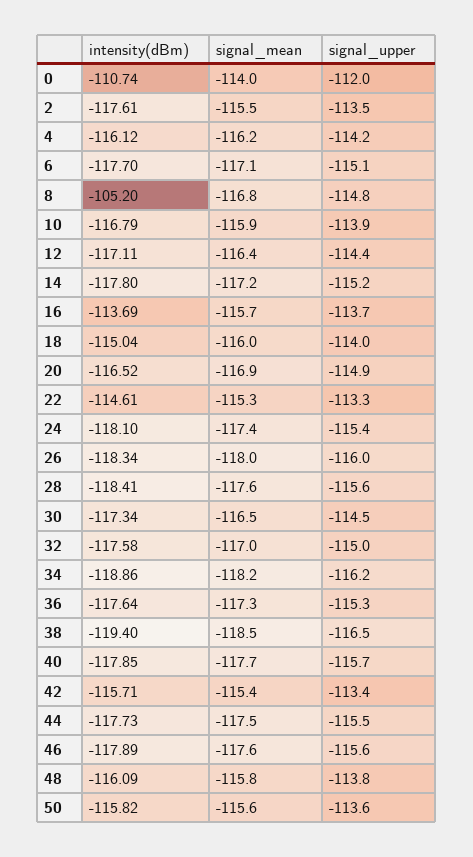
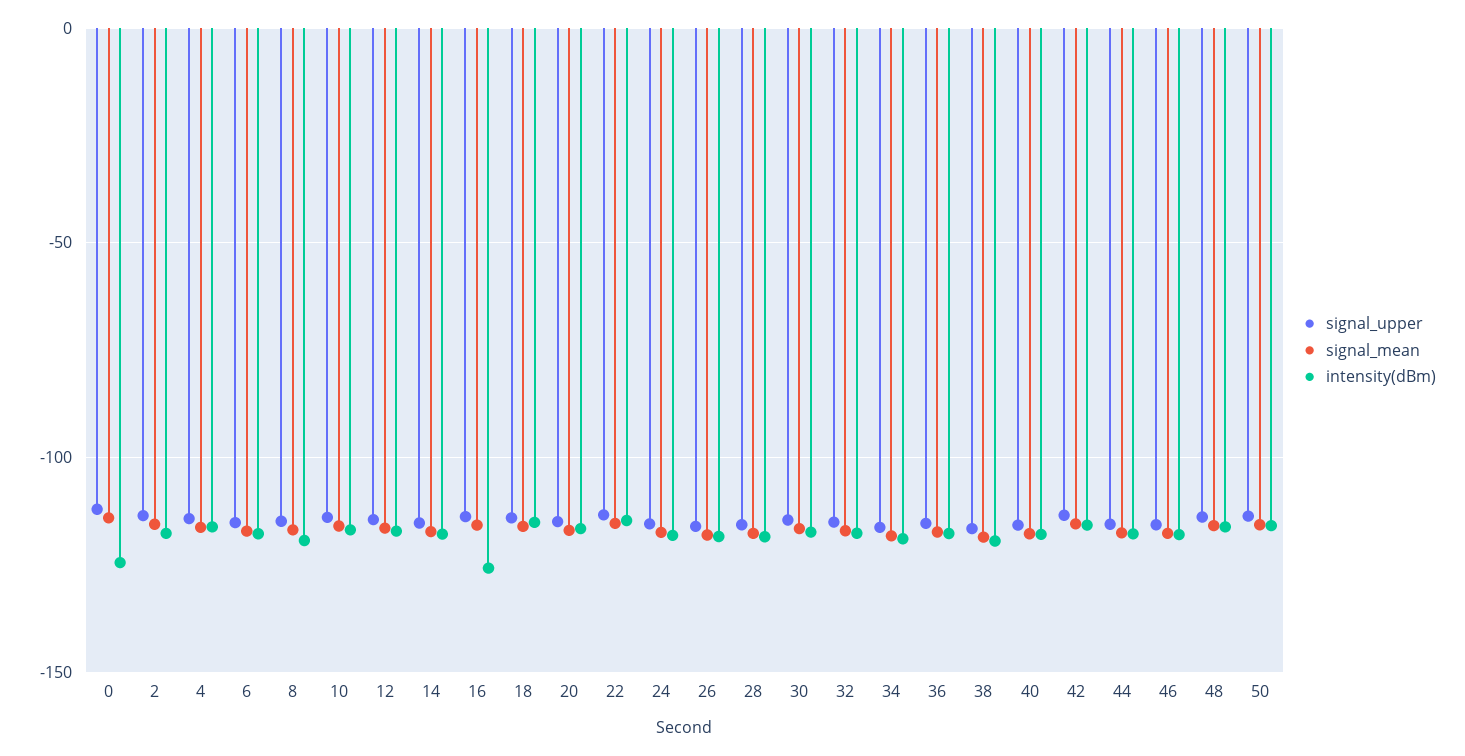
intensity(dBm), 0: -110.74 -> -125
intensity(dBm), 8: -105.2 -> -120
intensity(dBm), 16: -113.69 -> -125

